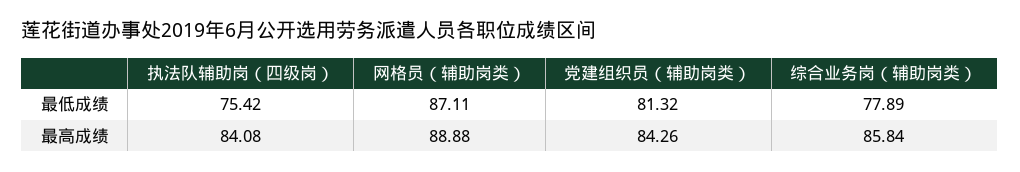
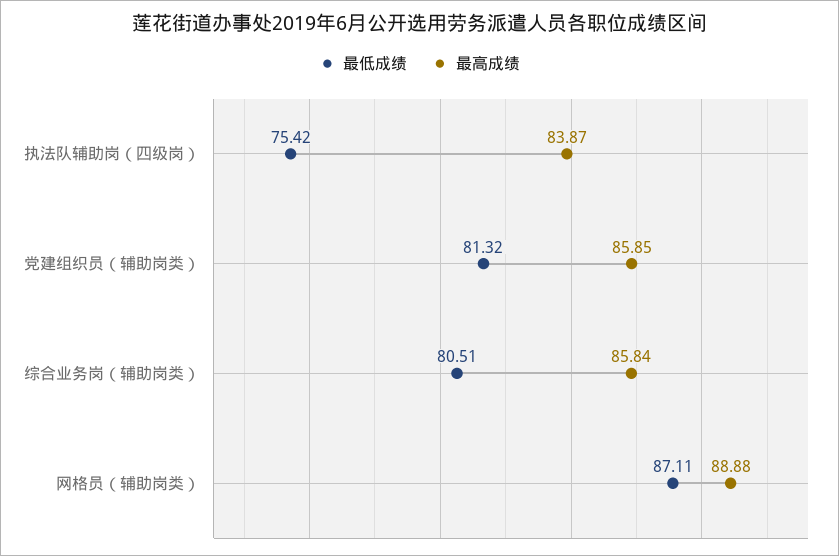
最低成绩, 综合业务岗（辅助岗类）: 77.89 -> 80.51
最高成绩, 执法队辅助岗（四级岗）: 84.08 -> 83.87
最高成绩, 党建组织员（辅助岗类）: 84.26 -> 85.85

